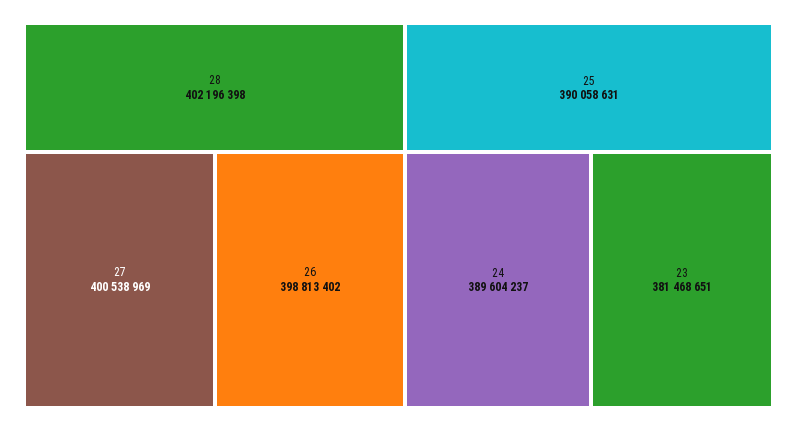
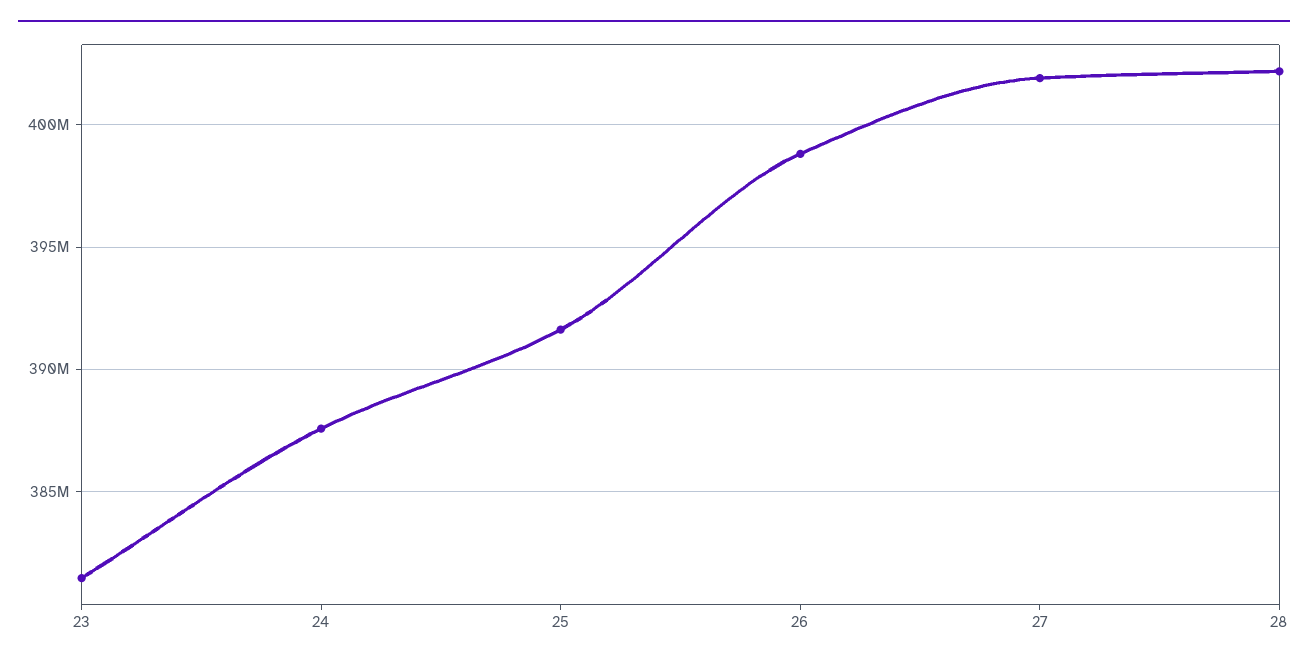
27: 400538969 -> 402000000
25: 390058631 -> 391500000
24: 389604237 -> 387500000

